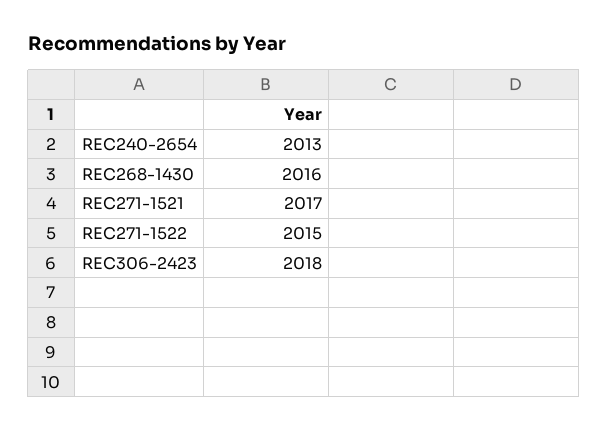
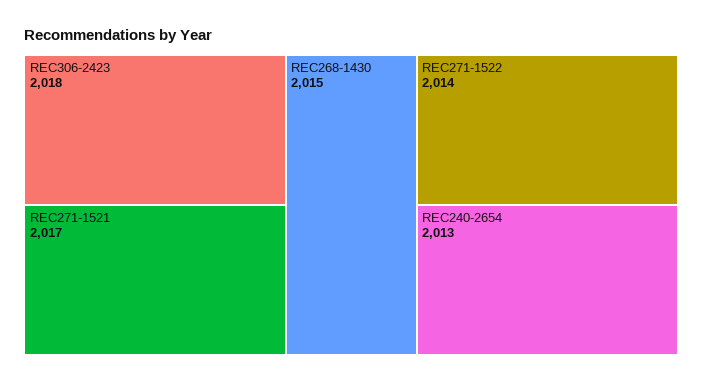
REC268-1430: 2016 -> 2015
REC271-1522: 2015 -> 2014

